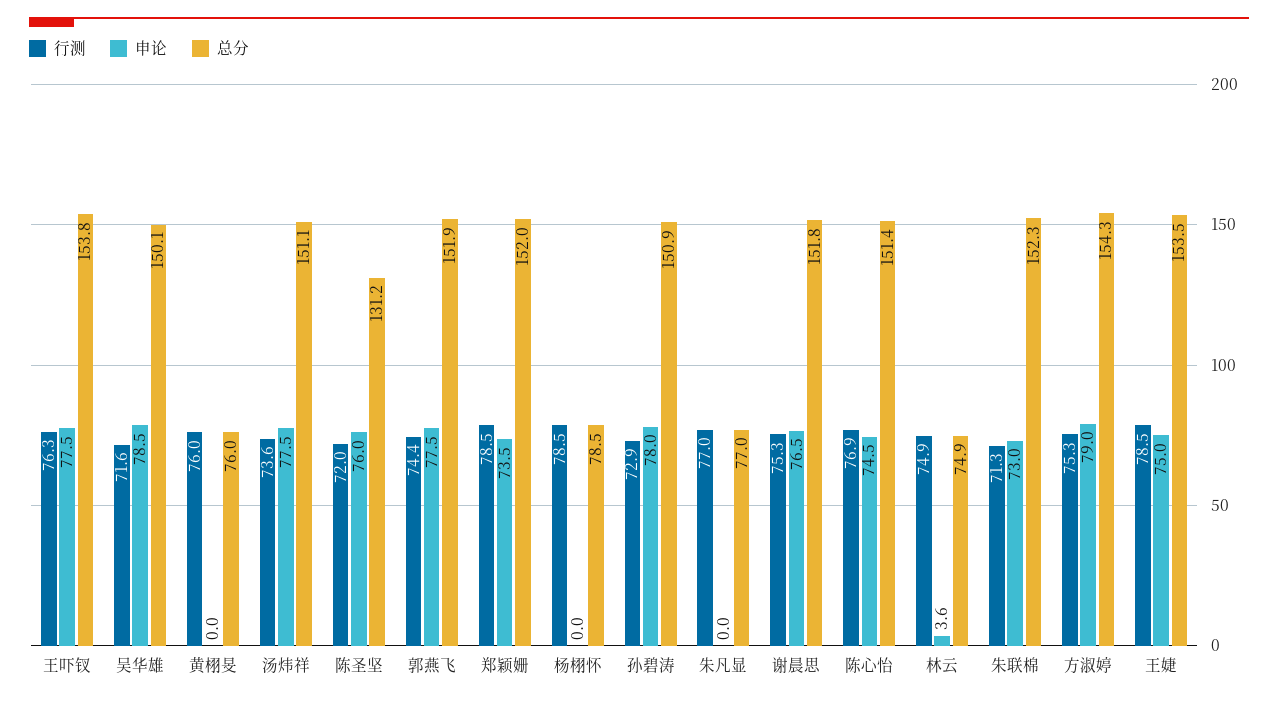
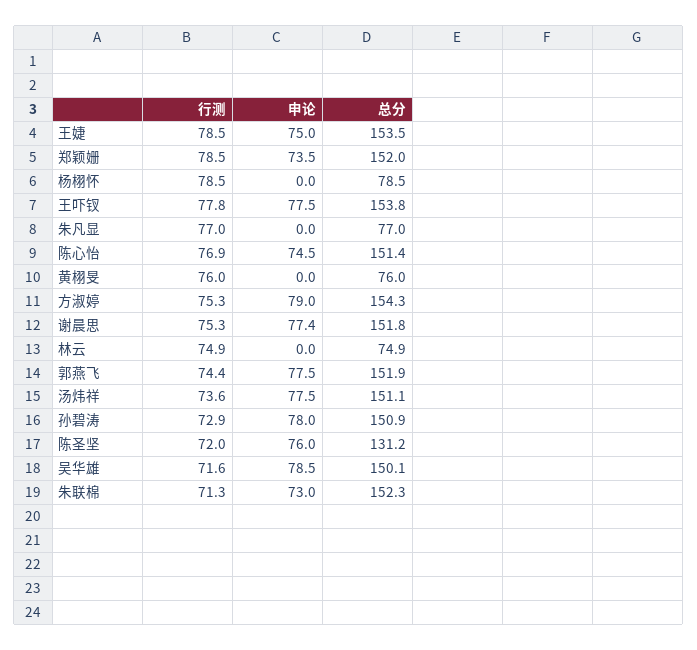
行测, 王吓钗: 76.3 -> 77.8
申论, 谢晨思: 76.5 -> 77.4
申论, 林云: 3.6 -> 0

